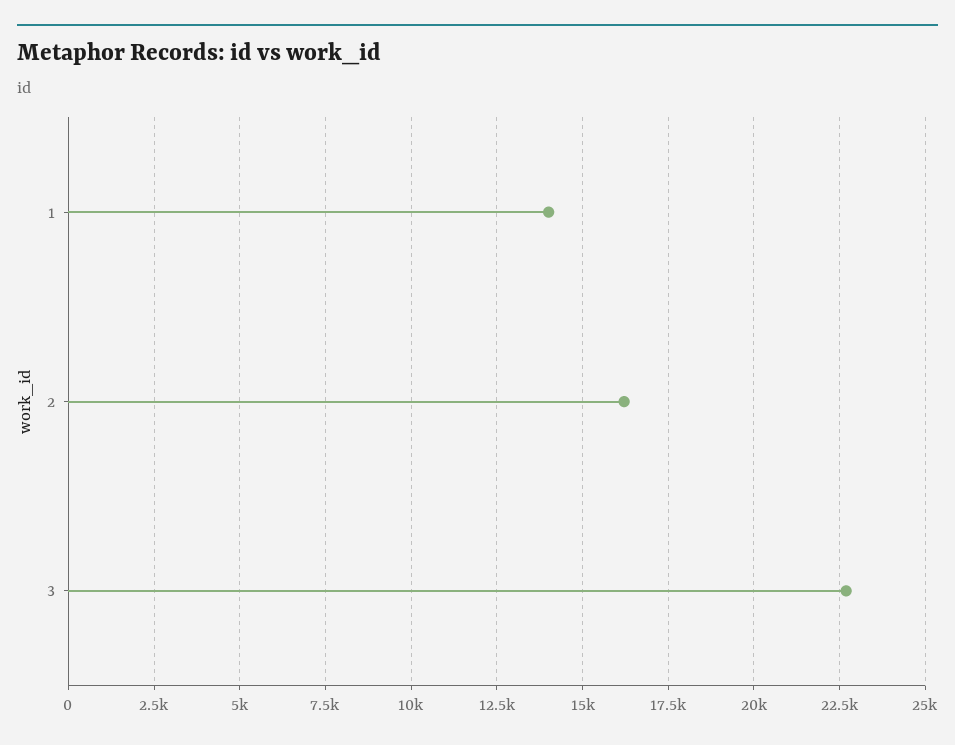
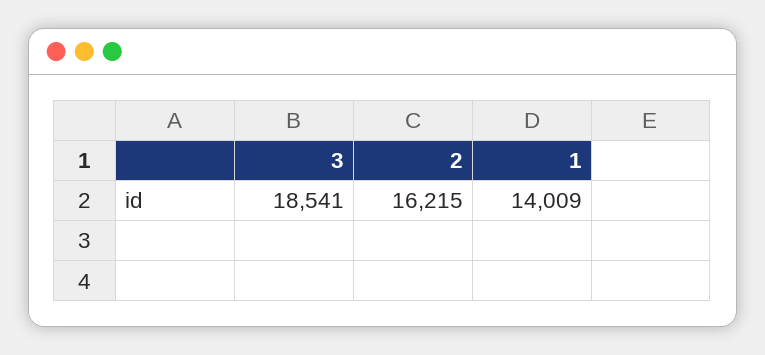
3: 22750 -> 18541

